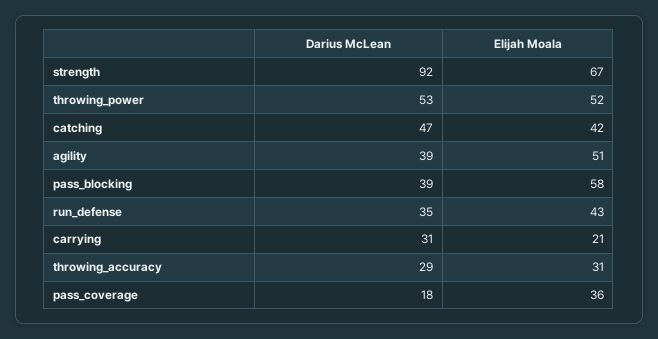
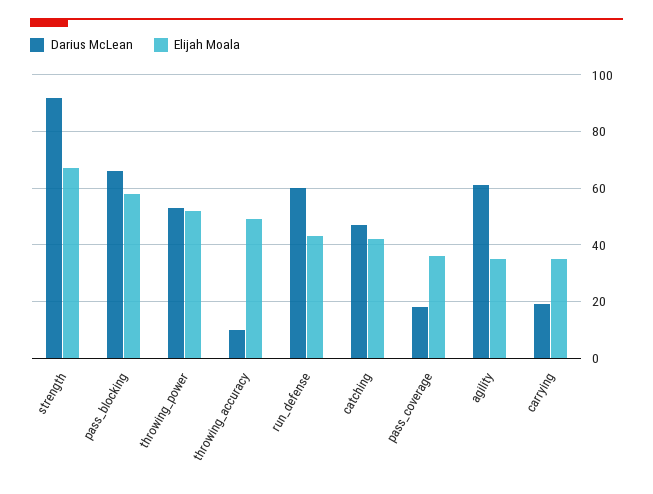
Darius McLean, agility: 39 -> 60
Elijah Moala, agility: 51 -> 35
Darius McLean, pass_blocking: 39 -> 65
Darius McLean, run_defense: 35 -> 60
Darius McLean, carrying: 31 -> 20
Elijah Moala, carrying: 21 -> 35
Darius McLean, throwing_accuracy: 29 -> 10
Elijah Moala, throwing_accuracy: 31 -> 50

